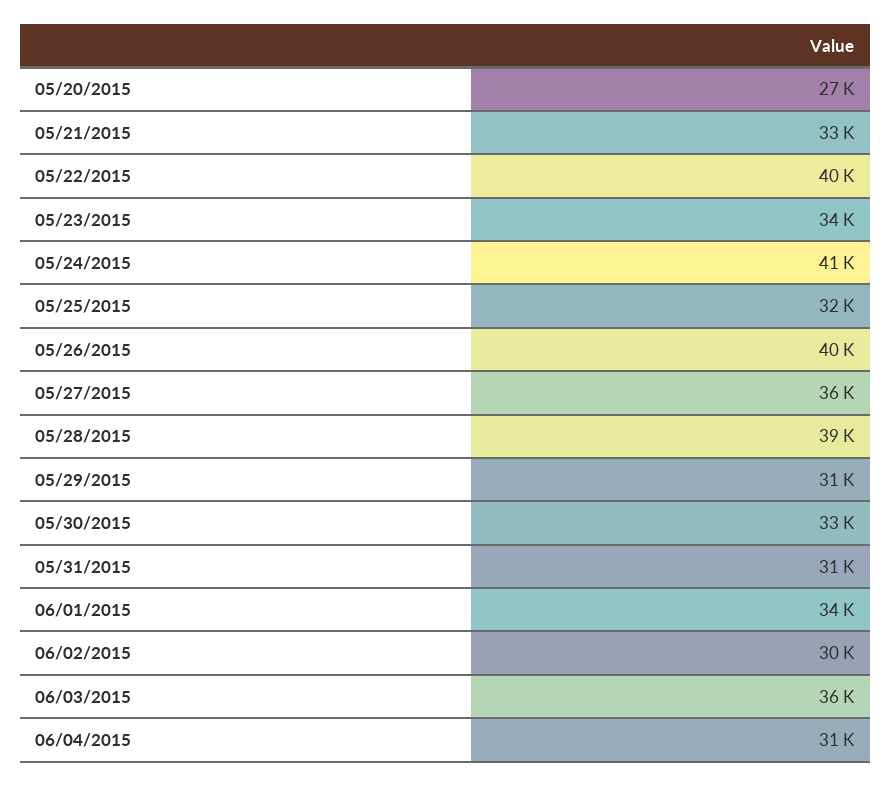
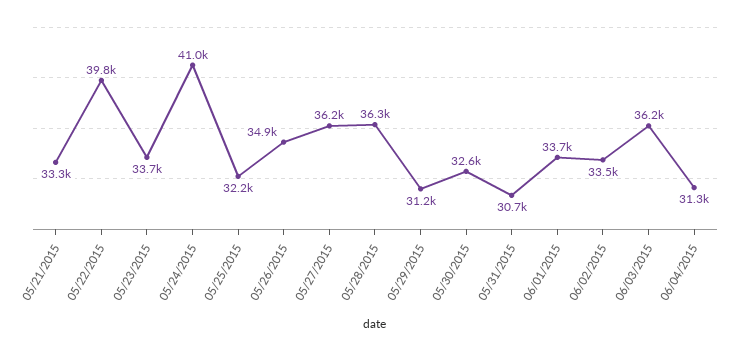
05/20/2015: 27000 -> none
05/26/2015: 40000 -> 34900
05/28/2015: 39000 -> 36300
06/02/2015: 30000 -> 33500

